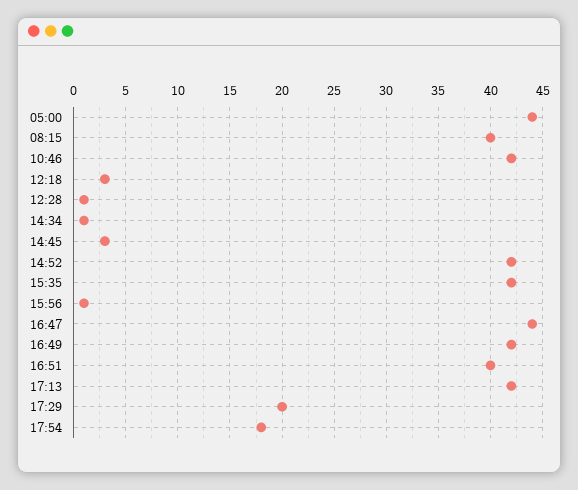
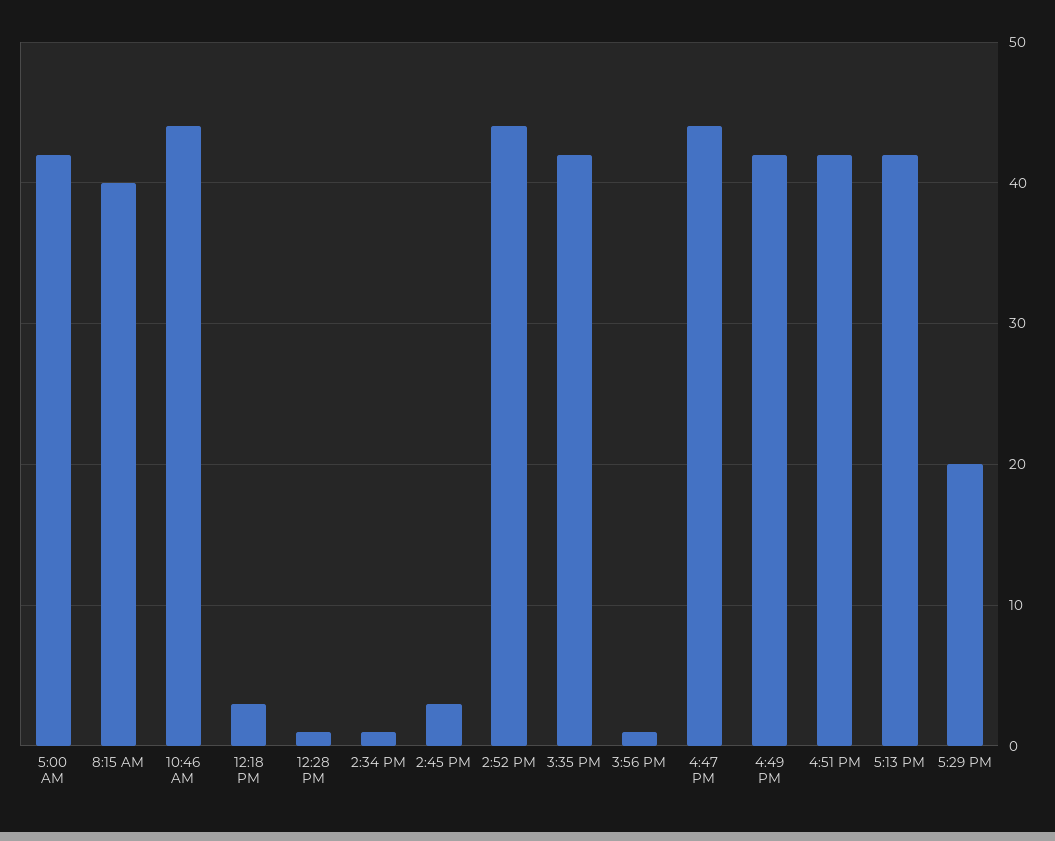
05:00: 44 -> 42
10:46: 42 -> 44
14:52: 42 -> 44
16:51: 40 -> 42
17:54: 18 -> none

